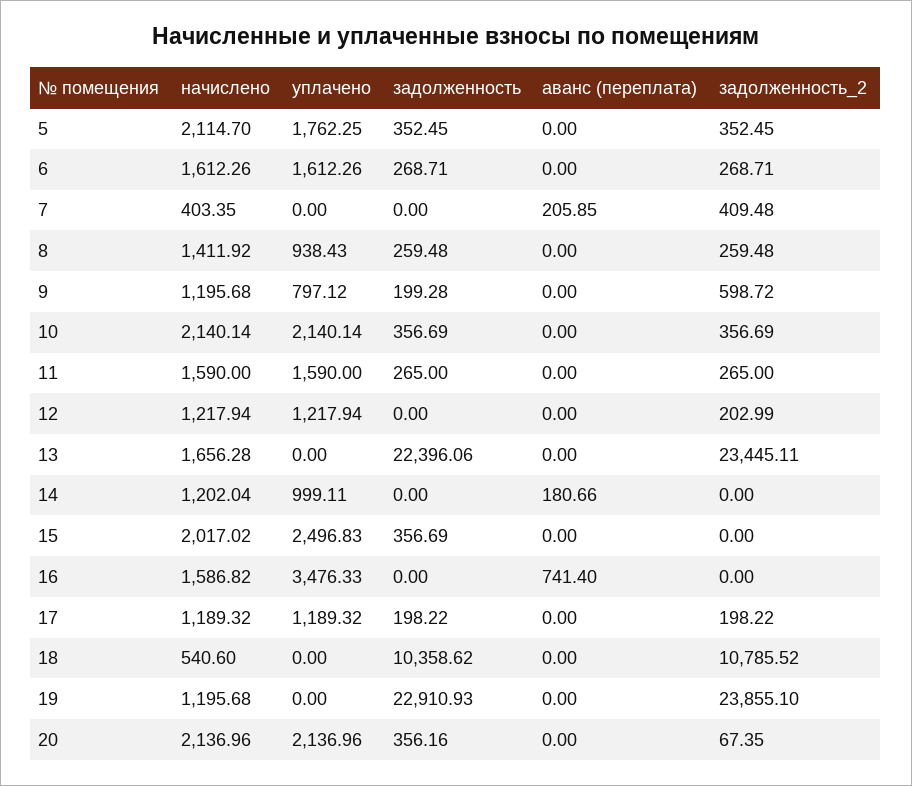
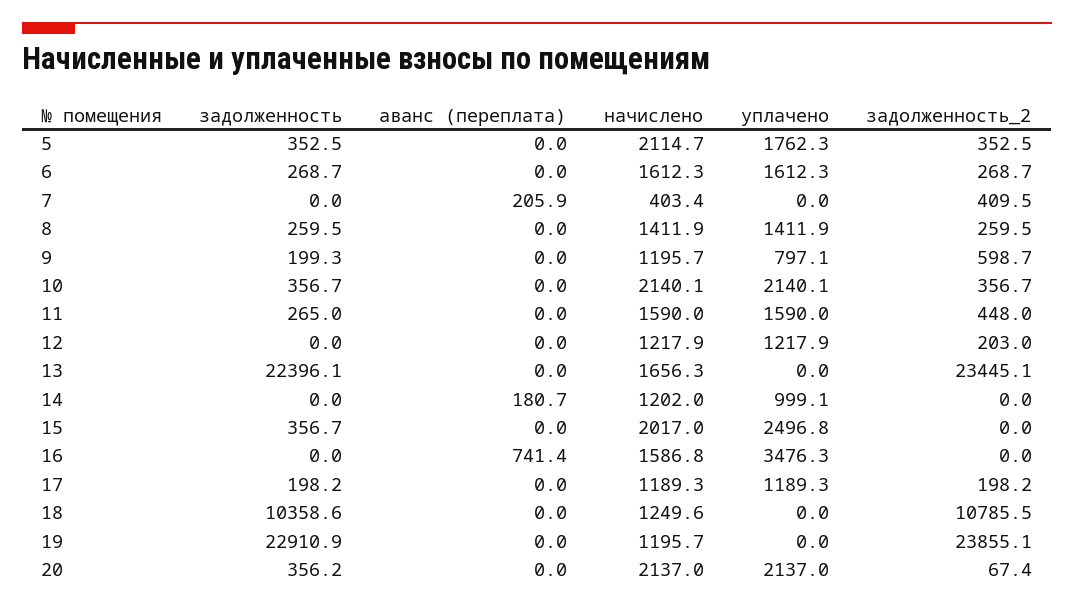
уплачено, 8: 938.43 -> 1411.9
задолженность_2, 11: 265 -> 448
начислено, 18: 540.6 -> 1249.6

